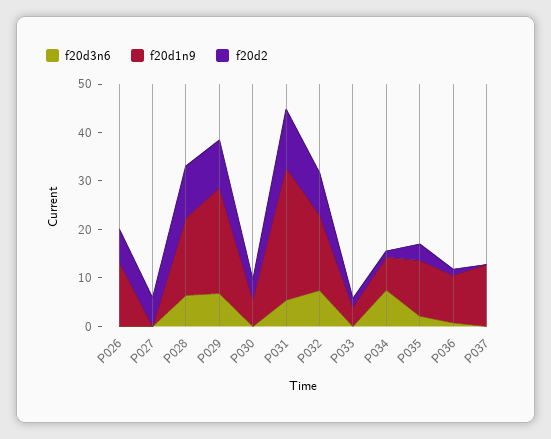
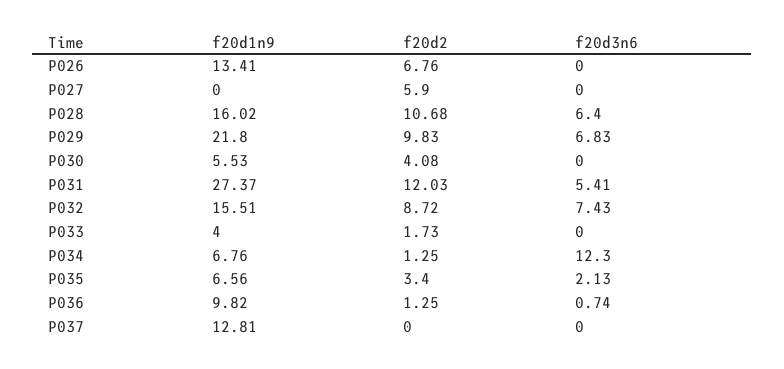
f20d3n6, P034: 8 -> 12.3
f20d1n9, P035: 12 -> 6.56

